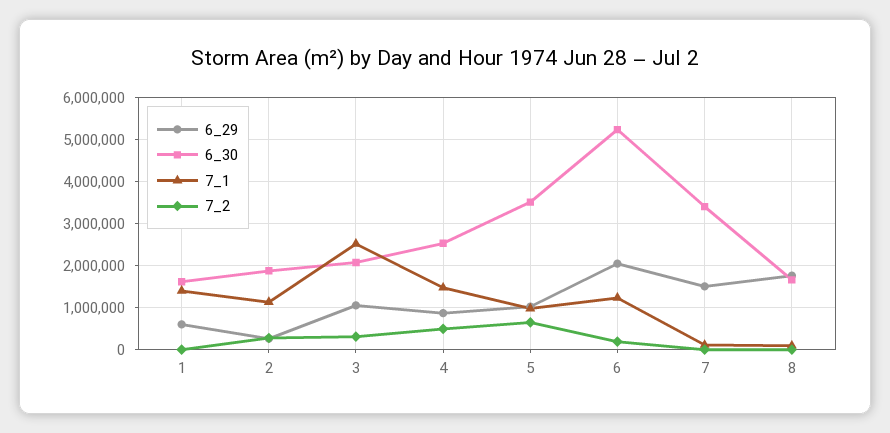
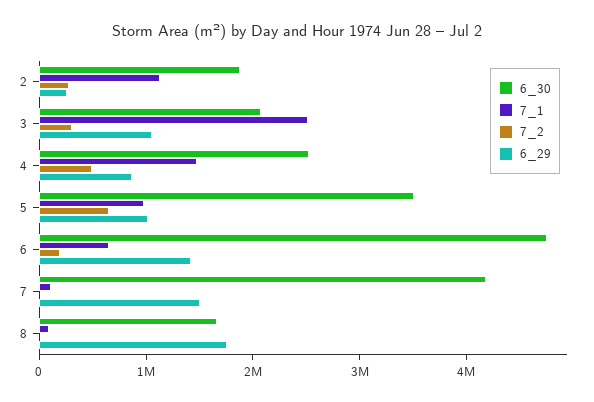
6_29, 1: 600000 -> none
6_30, 1: 1600000 -> none
7_1, 1: 1400000 -> none
7_2, 1: 0 -> none
6_29, 6: 2000000 -> 1400000
6_30, 6: 5200000 -> 4800000
7_1, 6: 1200000 -> 600000
6_30, 7: 3400000 -> 4200000

